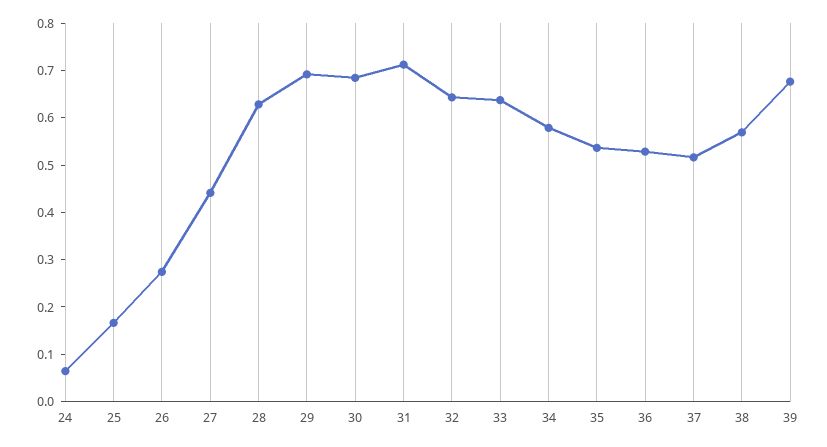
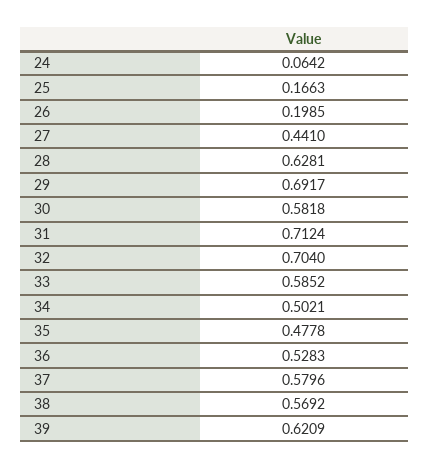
26: 0.28 -> 0.1985
30: 0.68 -> 0.5818
32: 0.64 -> 0.704
33: 0.64 -> 0.5852
34: 0.58 -> 0.5021
35: 0.54 -> 0.4778
37: 0.52 -> 0.5796
39: 0.68 -> 0.6209

